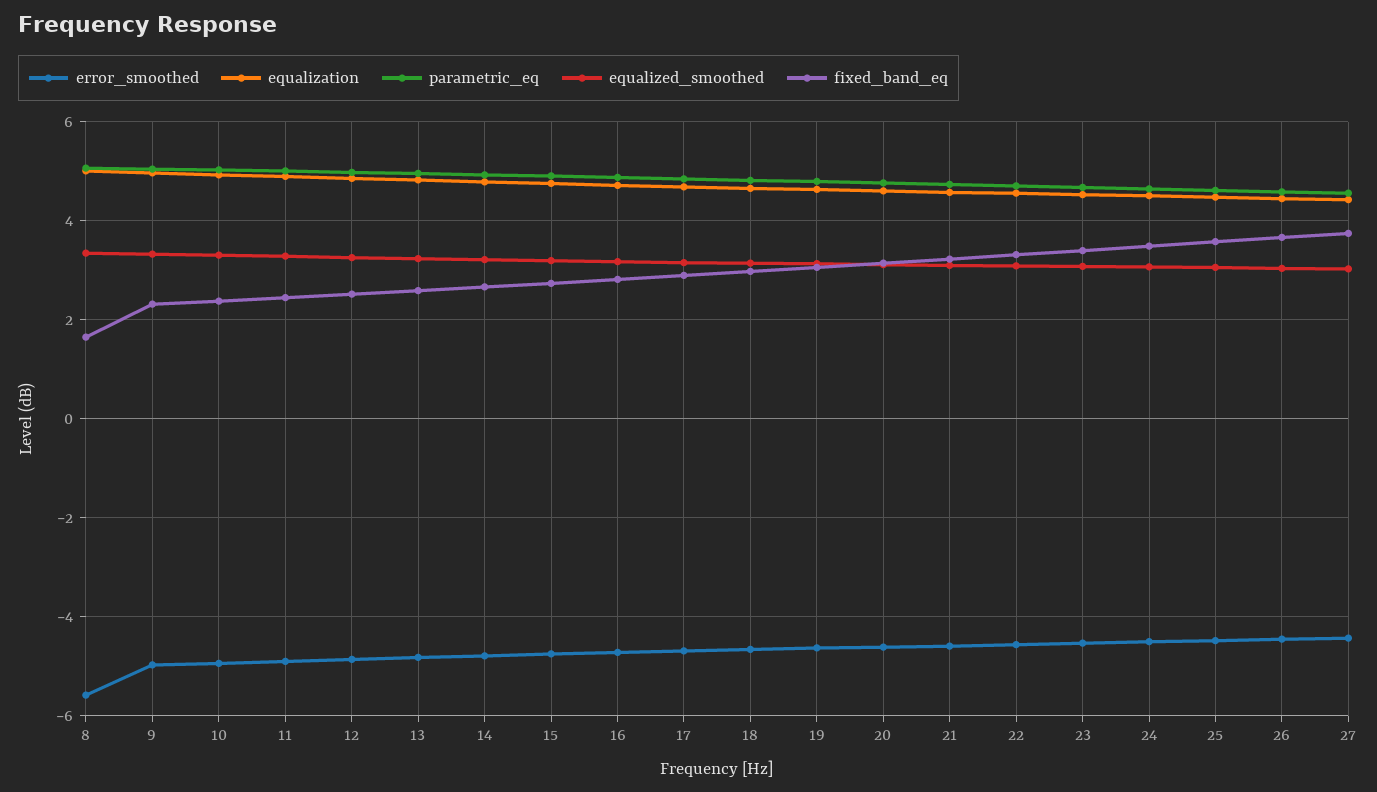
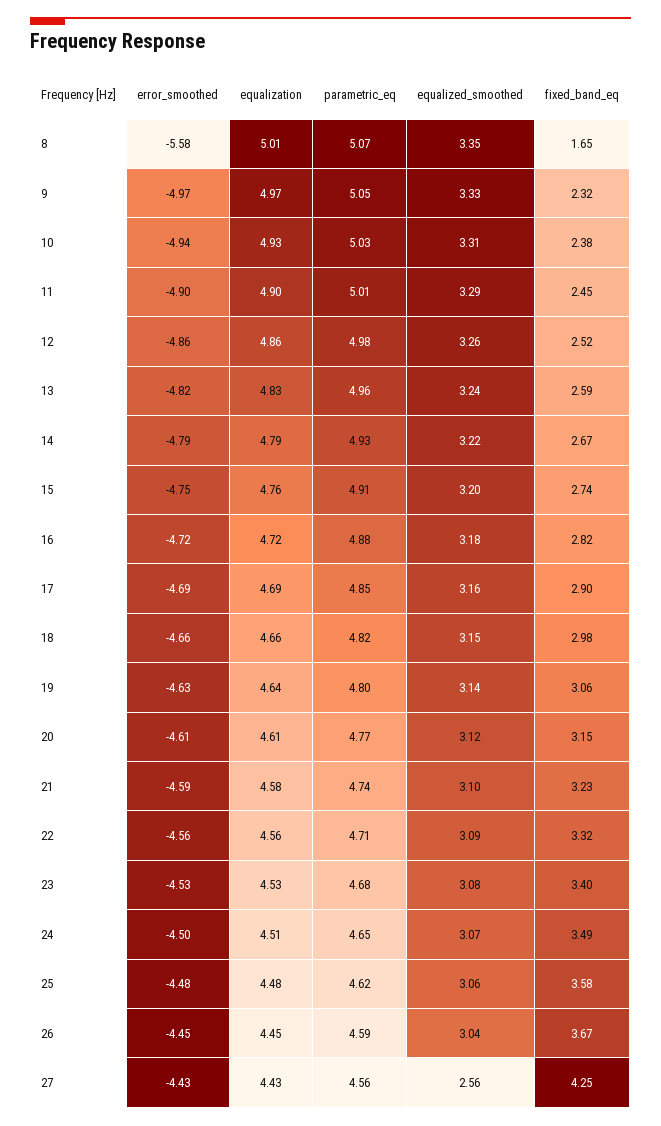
equalized_smoothed, 27: 3 -> 2.56
fixed_band_eq, 27: 3.8 -> 4.25

